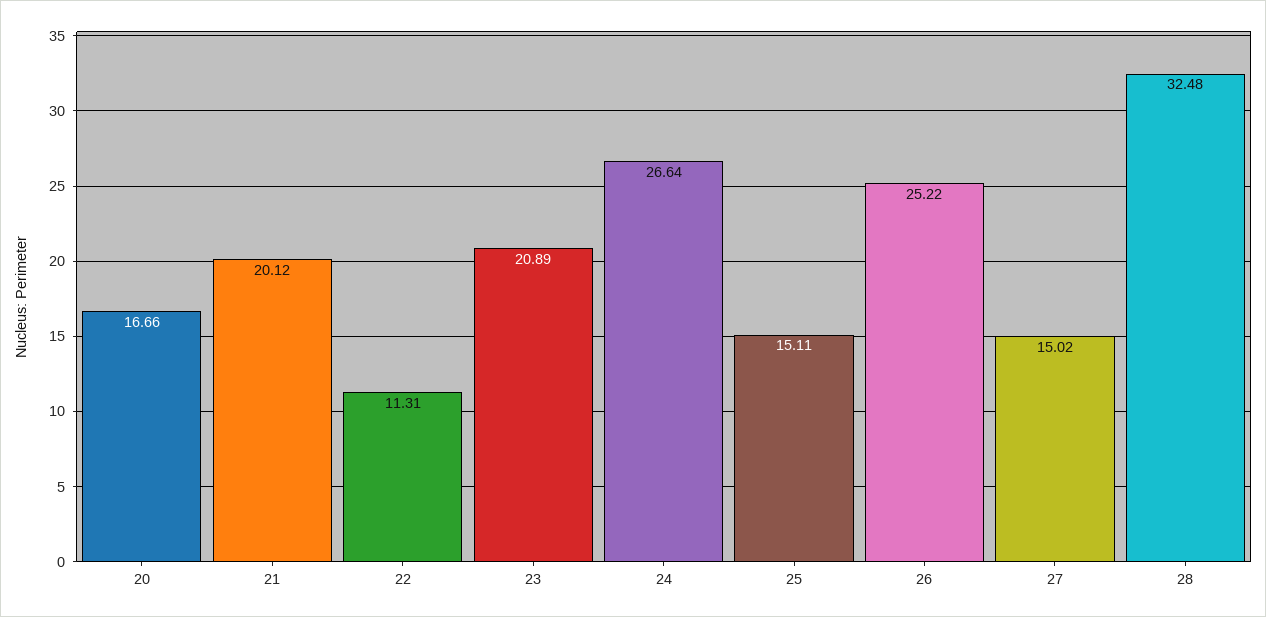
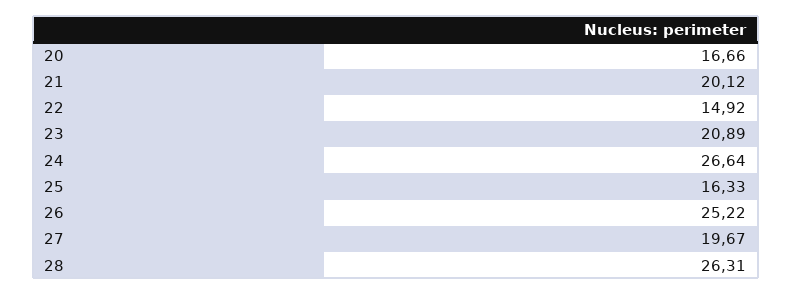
22: 11.31 -> 14.92
25: 15.11 -> 16.33
27: 15.02 -> 19.67
28: 32.48 -> 26.31

